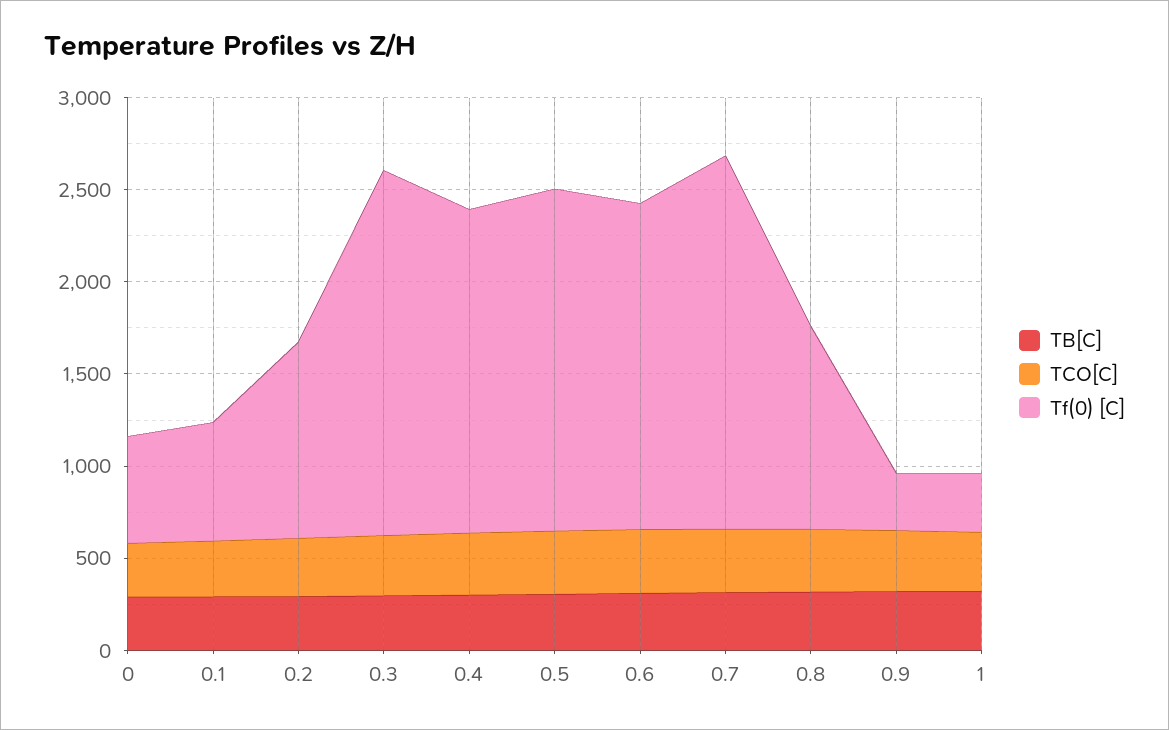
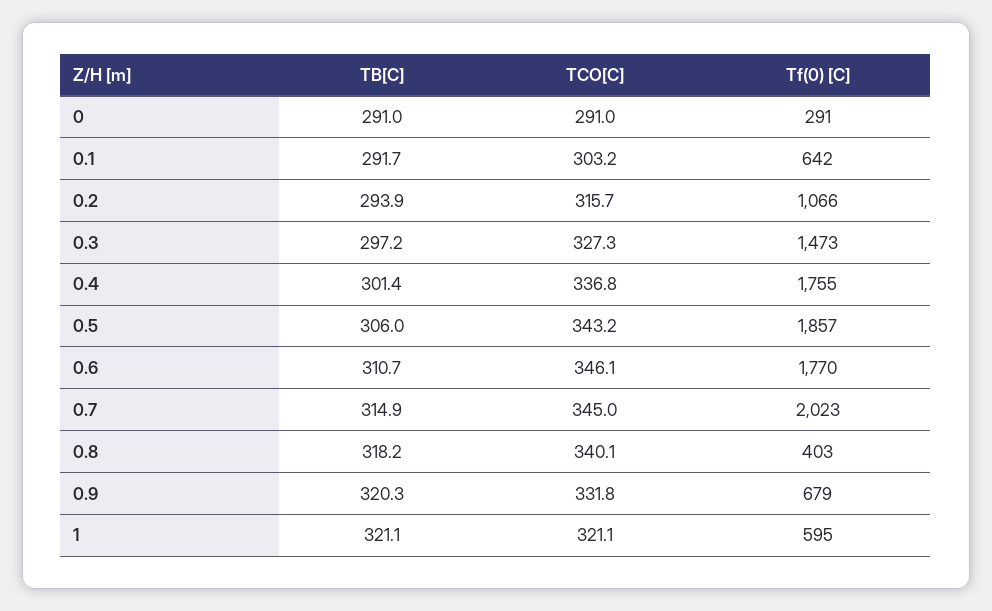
Tf(0) [C], 0: 600 -> 291
Tf(0) [C], 0.3: 2000 -> 1473
Tf(0) [C], 0.8: 1100 -> 403
Tf(0) [C], 0.9: 300 -> 679
Tf(0) [C], 1: 300 -> 595

